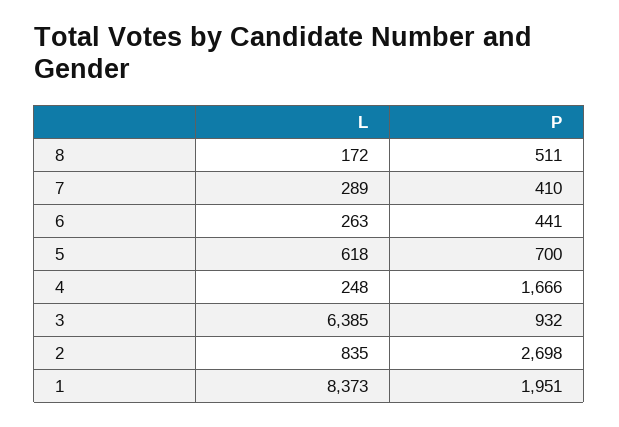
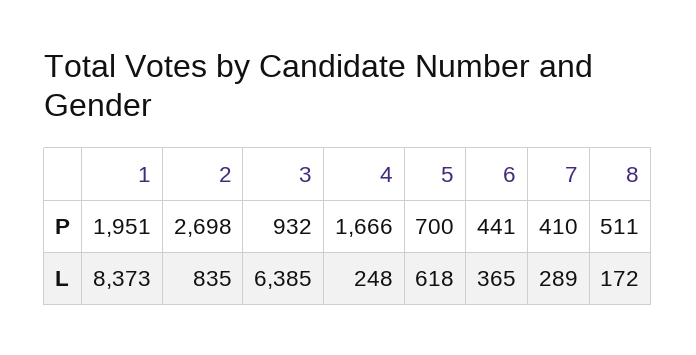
L, 6: 263 -> 365

